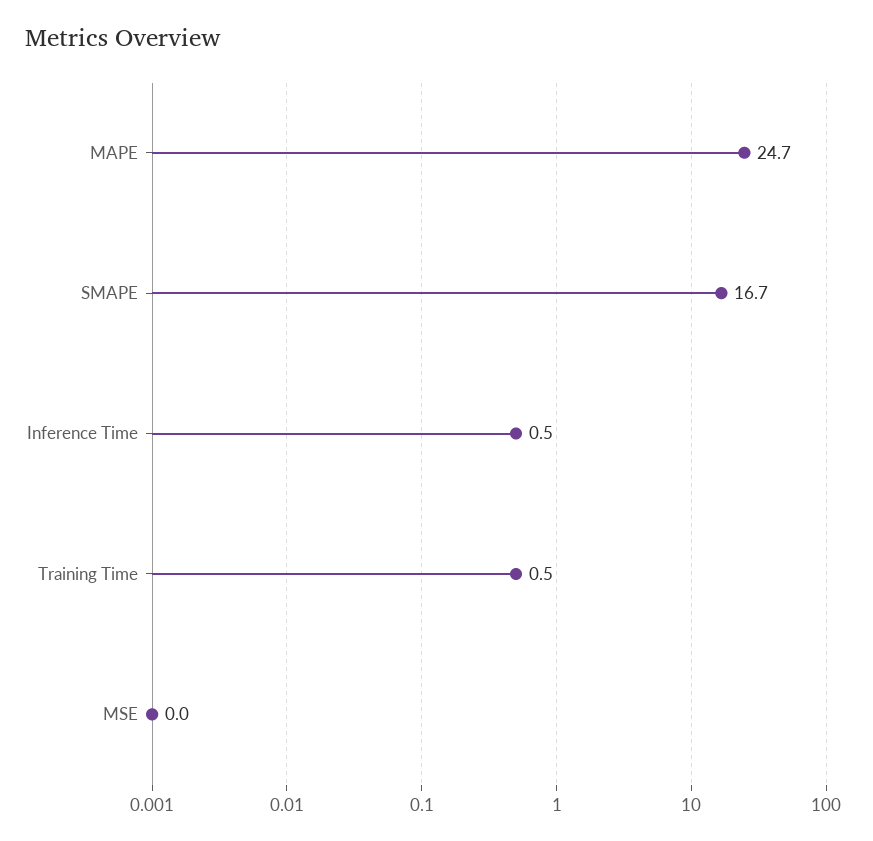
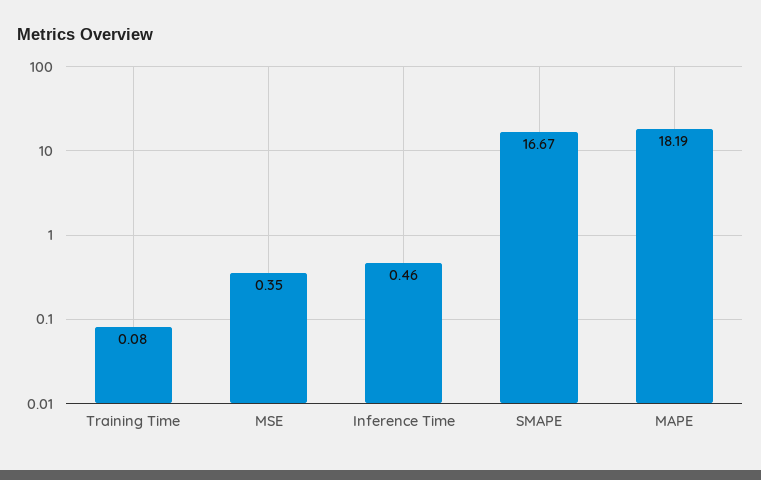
MAPE: 24.7 -> 18.19
Training Time: 0.5 -> 0.08
MSE: 0 -> 0.35

